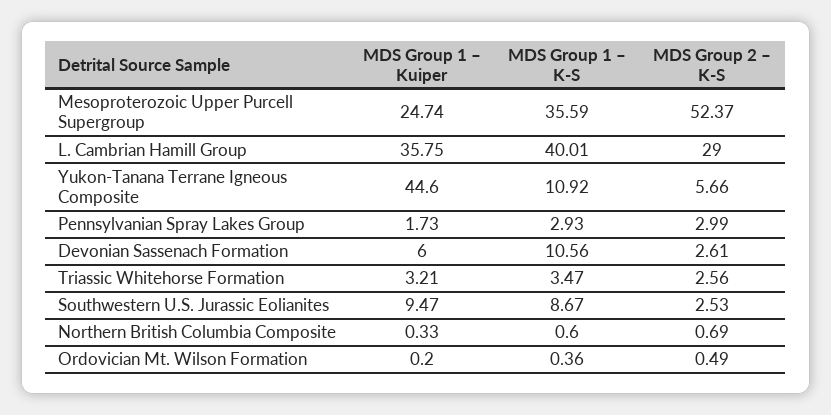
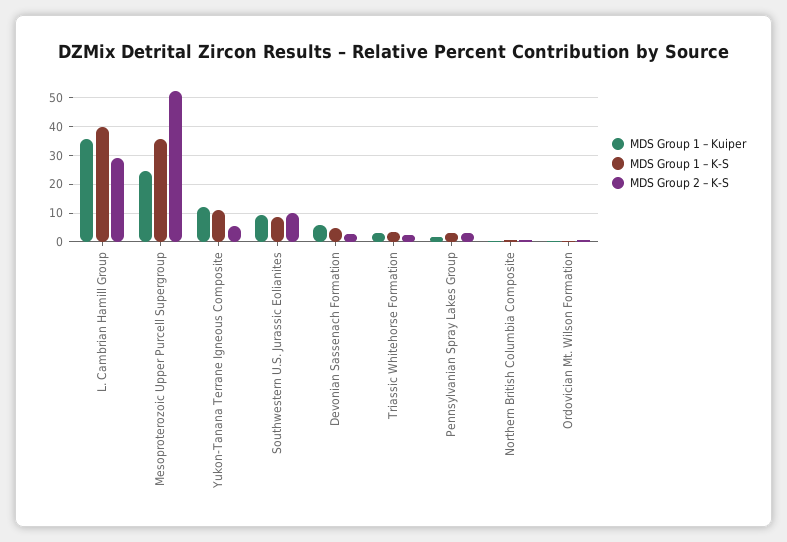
MDS Group 1 – Kuiper, Yukon-Tanana Terrane Igneous Composite: 44.6 -> 12.5
MDS Group 1 – K-S, Devonian Sassenach Formation: 10.56 -> 5
MDS Group 2 – K-S, Southwestern U.S. Jurassic Eolianites: 2.53 -> 10

